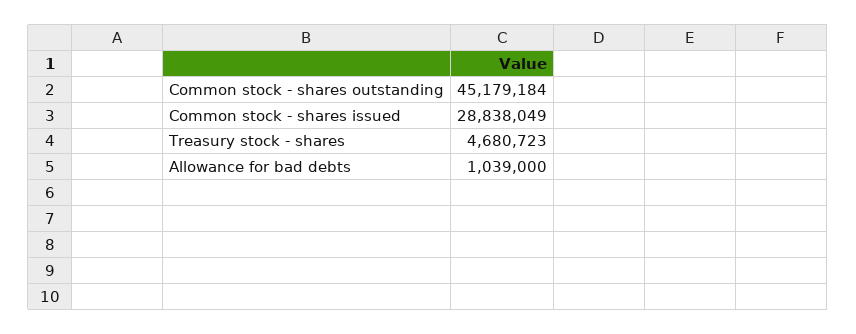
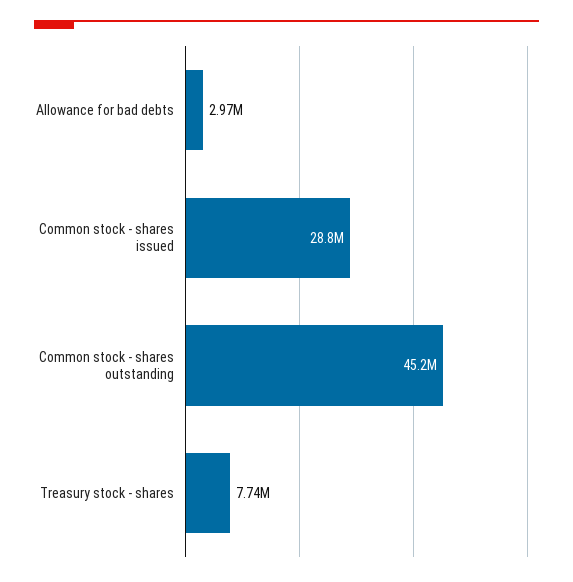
Treasury stock - shares: 4680723 -> 7740000
Allowance for bad debts: 1039000 -> 2970000

